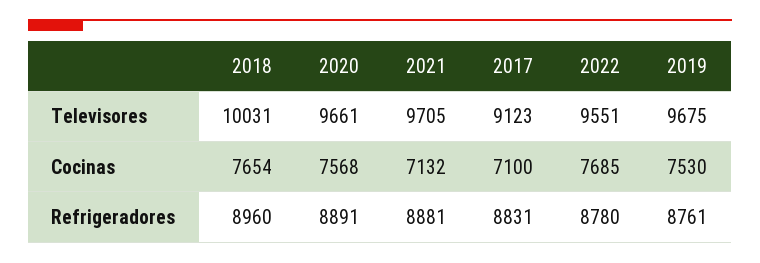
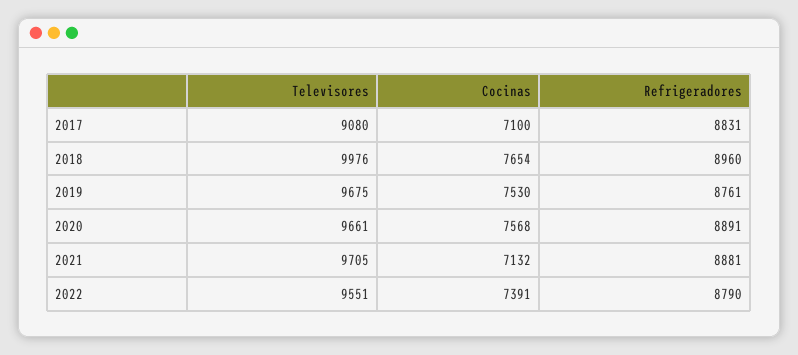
2018, Televisores: 10031 -> 9976
2017, Televisores: 9123 -> 9080
2022, Cocinas: 7685 -> 7391
2022, Refrigeradores: 8780 -> 8790

